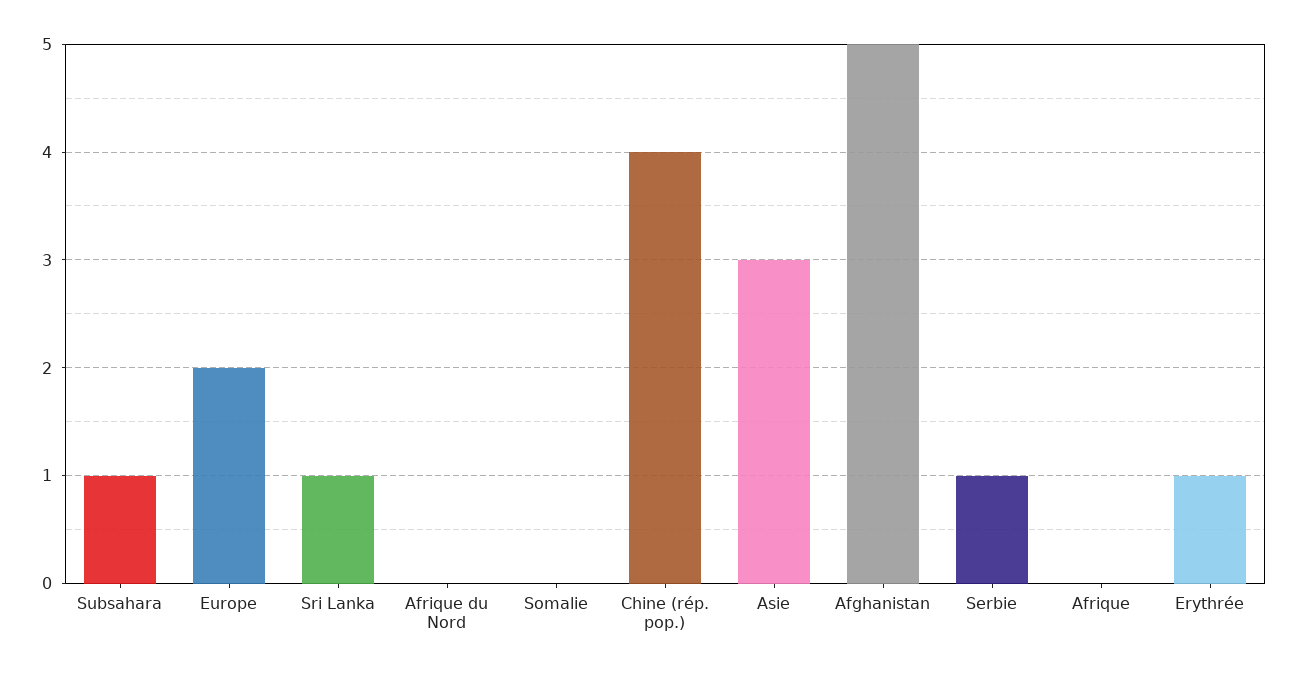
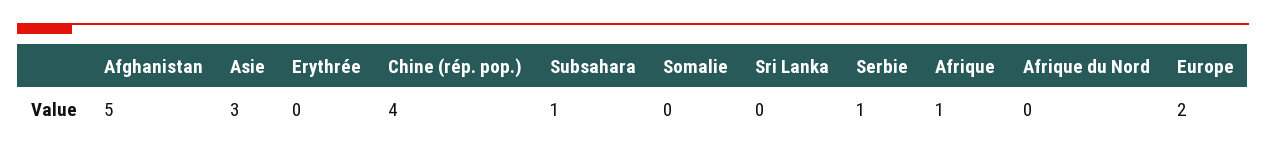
Sri Lanka: 1 -> 0
Afrique: 0 -> 1
Erythrée: 1 -> 0

